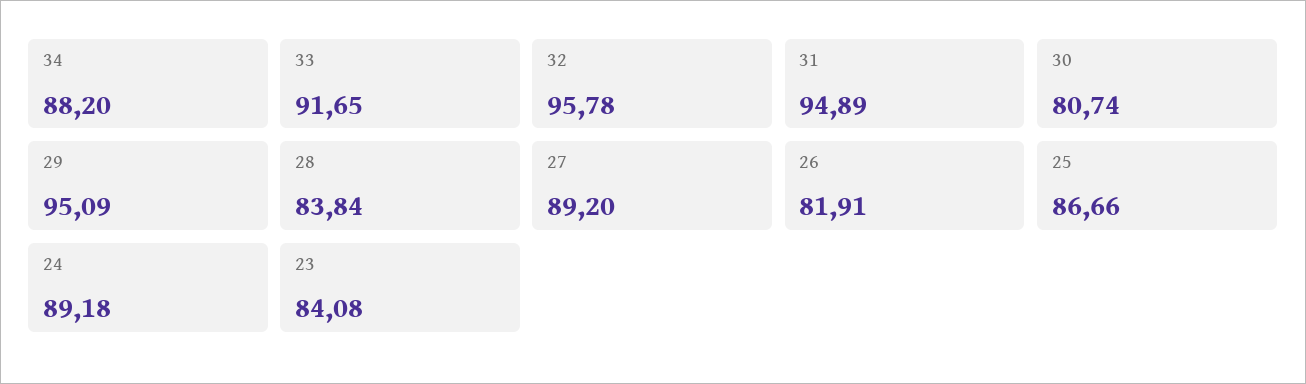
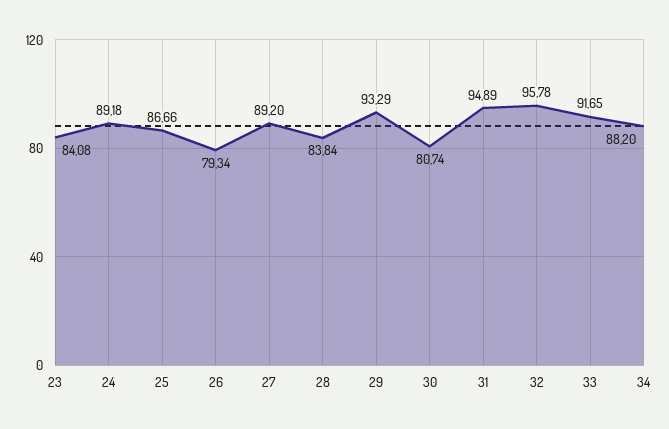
29: 95.09 -> 93.29
26: 81.91 -> 79.34

